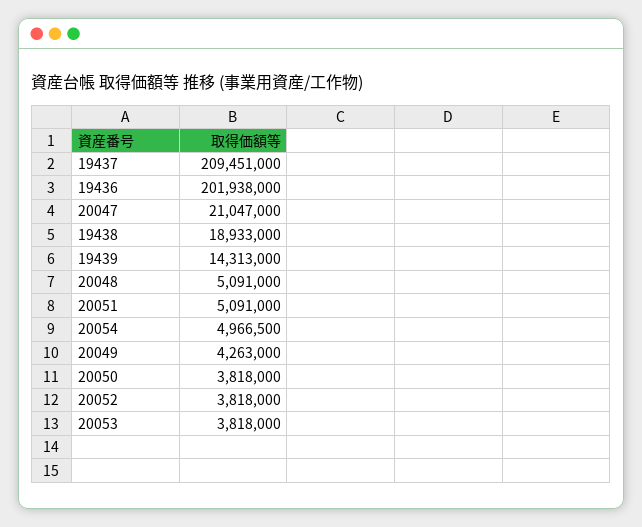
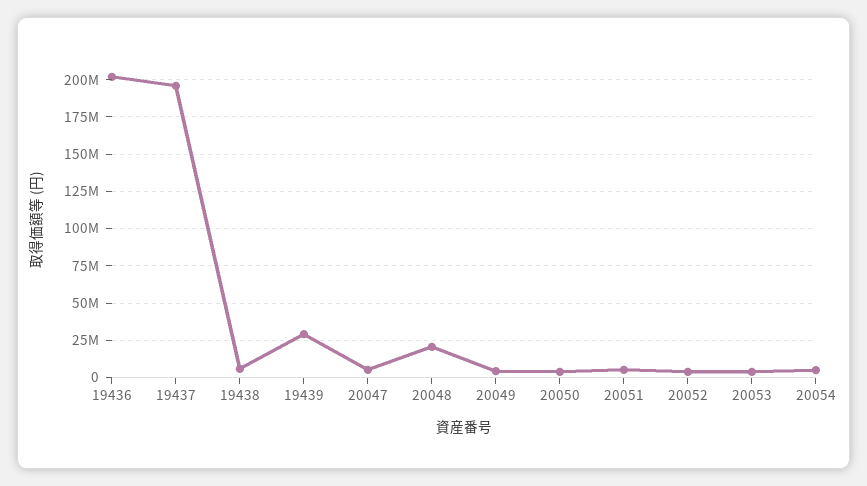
19437: 209451000 -> 195000000
20047: 21047000 -> 5000000
19438: 18933000 -> 5000000
19439: 14313000 -> 30000000
20048: 5091000 -> 20000000

